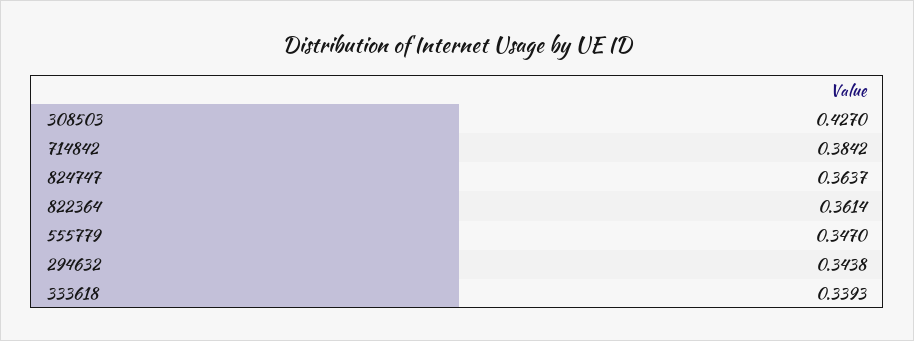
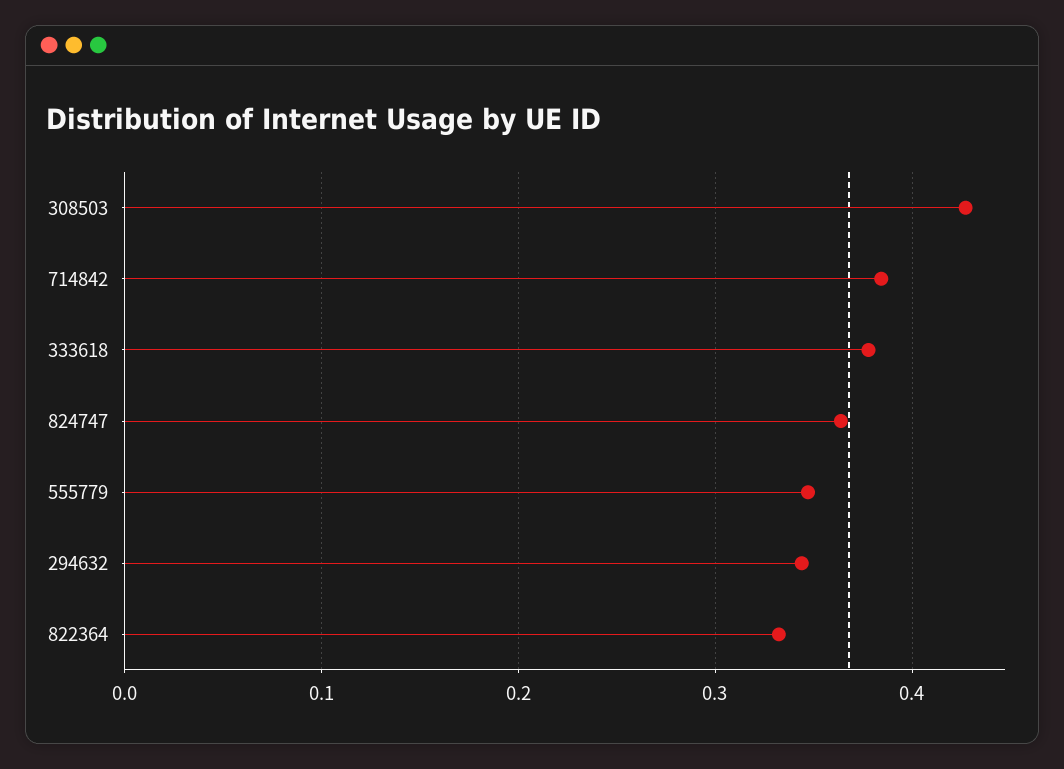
822364: 0.3614 -> 0.33
333618: 0.3393 -> 0.38

